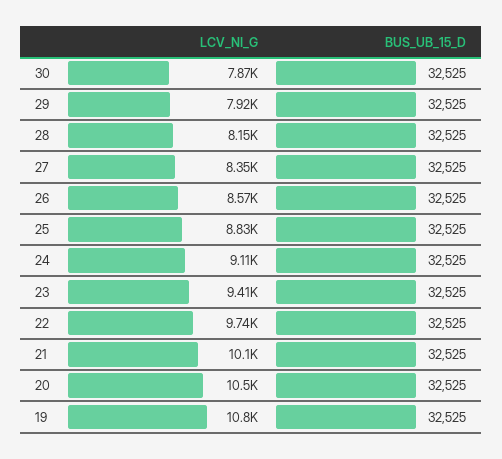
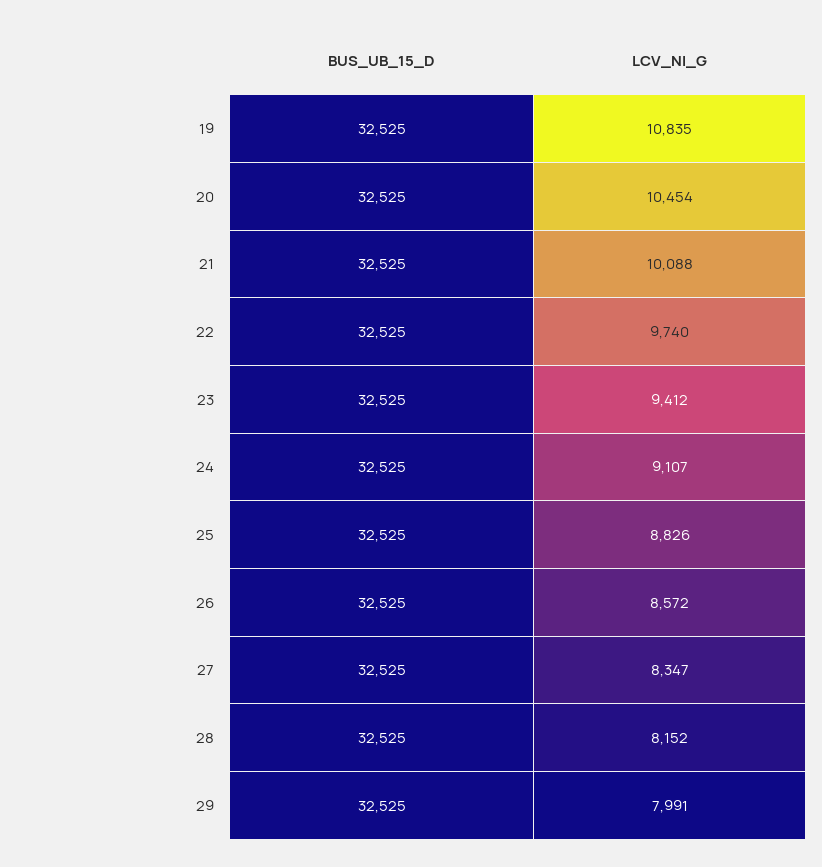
LCV_NI_G, 30: 7870 -> none
BUS_UB_15_D, 30: 32525 -> none
LCV_NI_G, 29: 7920 -> 7991

